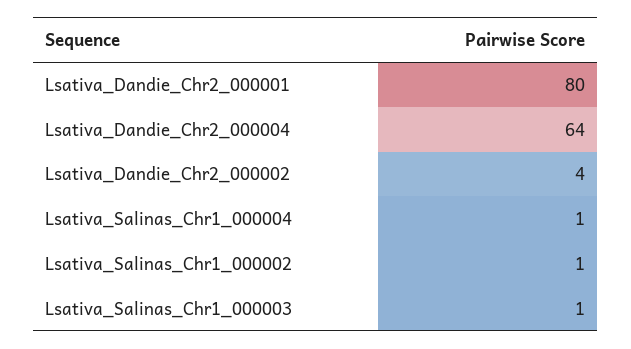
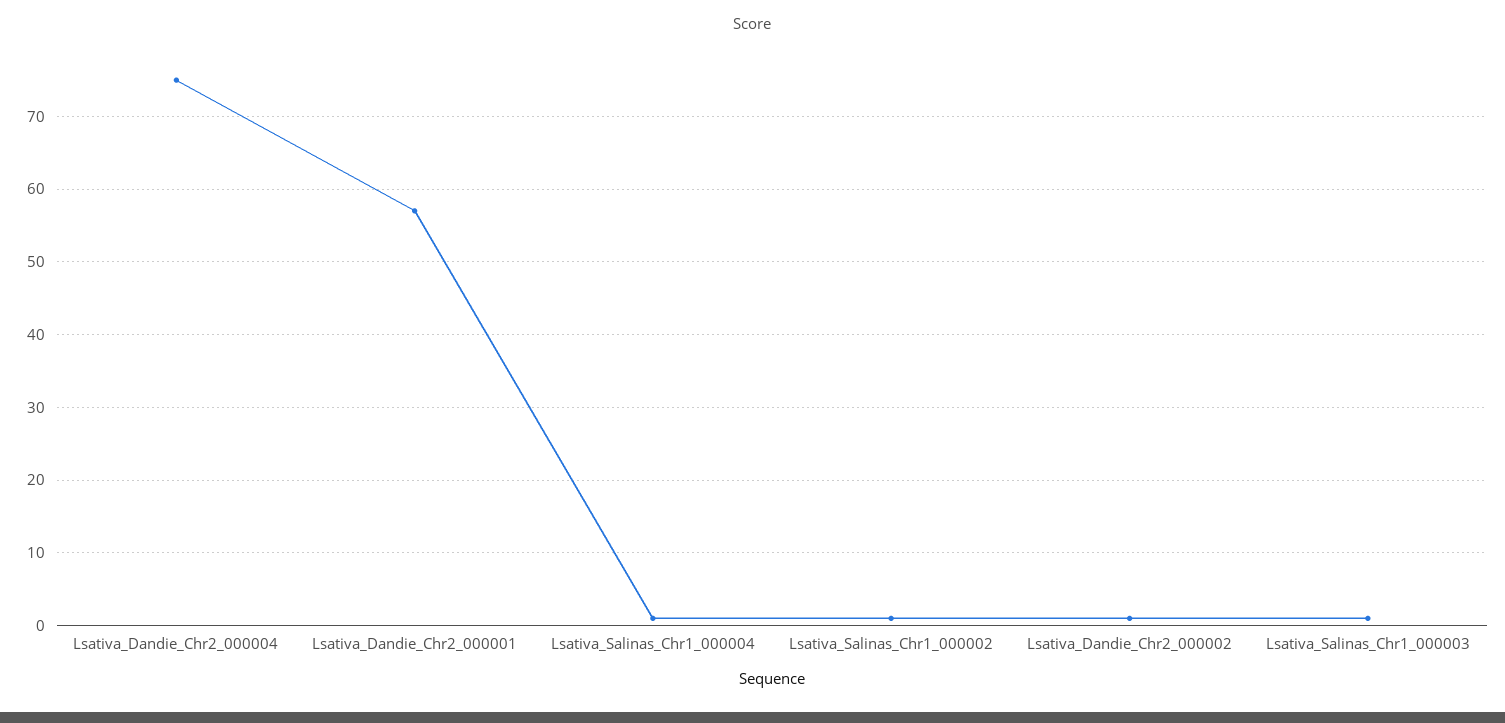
Lsativa_Dandie_Chr2_000001: 80 -> 57
Lsativa_Dandie_Chr2_000004: 64 -> 75
Lsativa_Dandie_Chr2_000002: 4 -> 1

